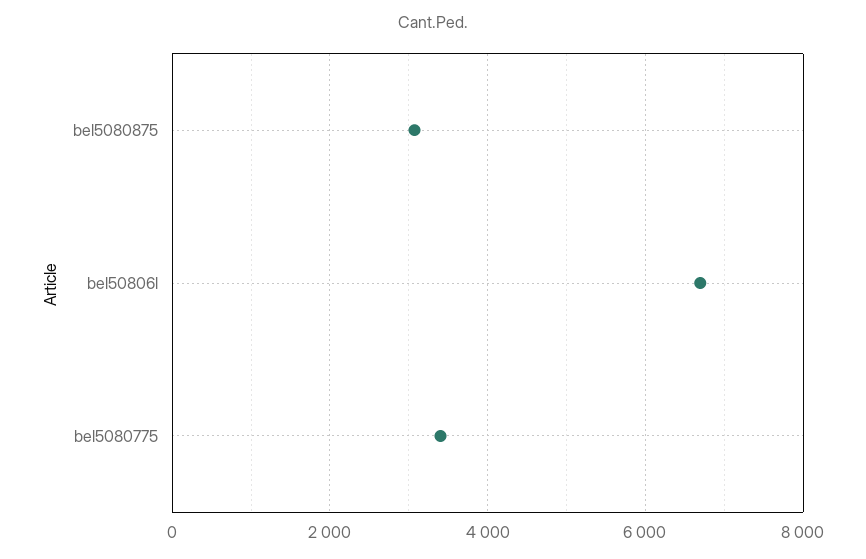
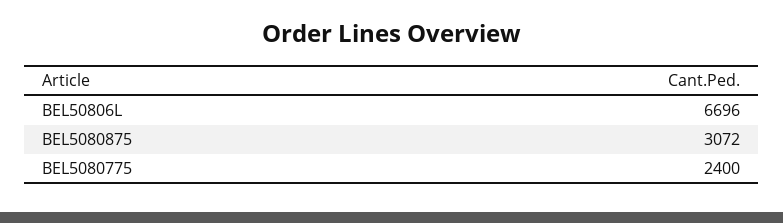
bel5080775: 3400 -> 2400

